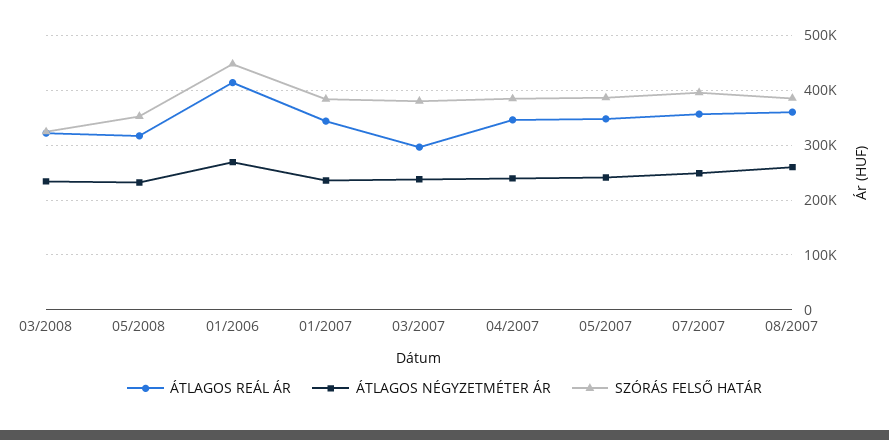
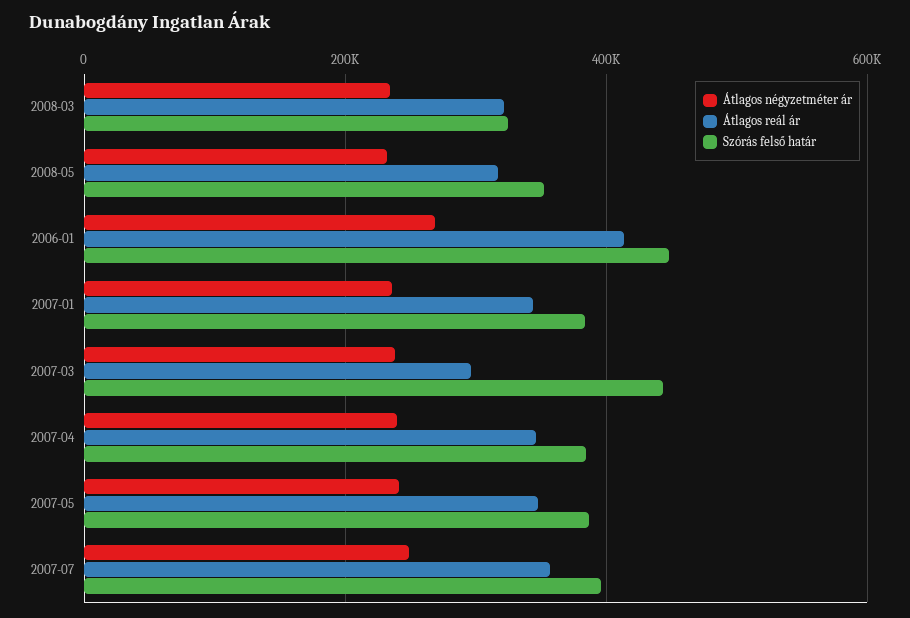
SZÓRÁS FELSŐ HATÁR, 03/2007: 380000 -> 440000
ÁTLAGOS REÁL ÁR, 08/2007: 360000 -> none
ÁTLAGOS NÉGYZETMÉTER ÁR, 08/2007: 260000 -> none
SZÓRÁS FELSŐ HATÁR, 08/2007: 380000 -> none

